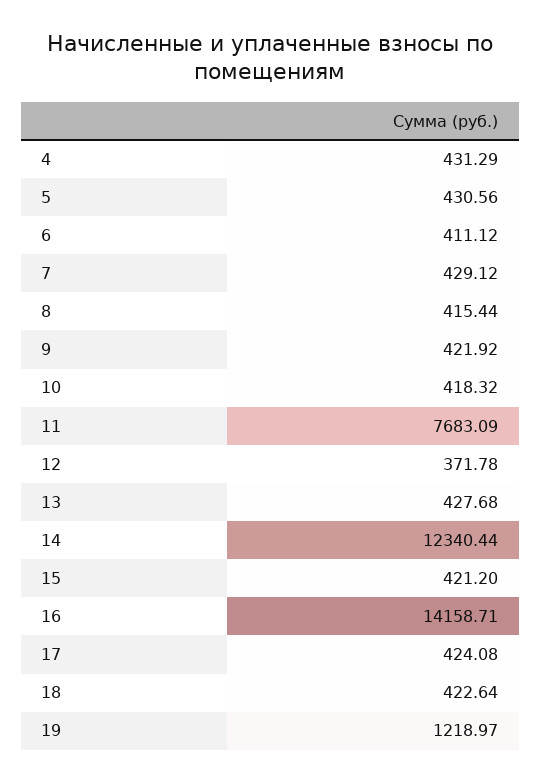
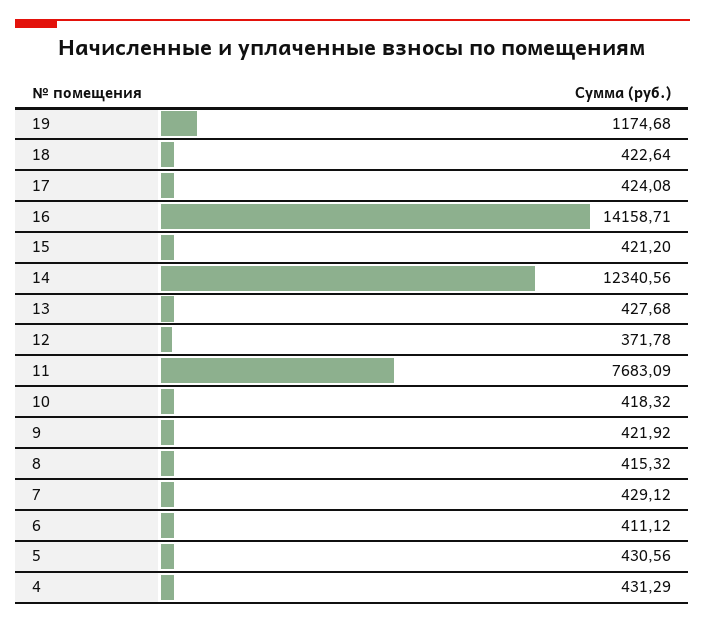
8: 415.44 -> 415.32
14: 12340.44 -> 12340.56
19: 1218.97 -> 1174.68

